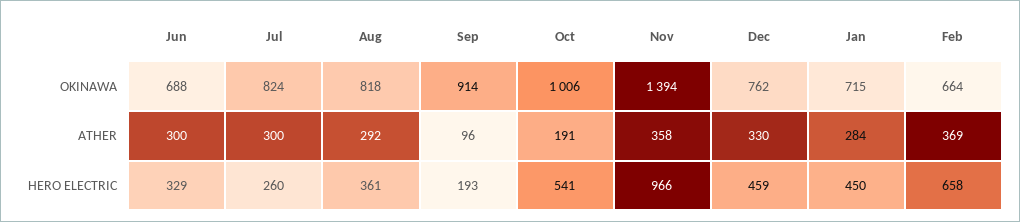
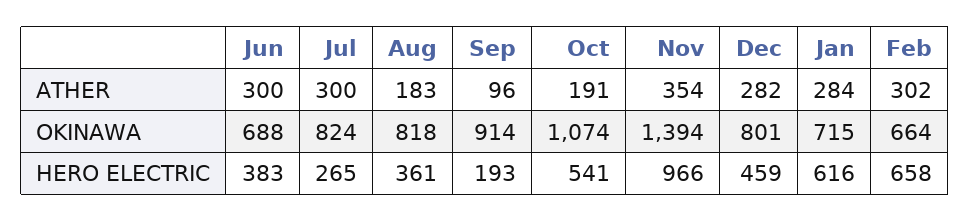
Oct, OKINAWA: 1006 -> 1074
Dec, OKINAWA: 762 -> 801
Aug, ATHER: 292 -> 183
Nov, ATHER: 358 -> 354
Dec, ATHER: 330 -> 282
Feb, ATHER: 369 -> 302
Jun, HERO ELECTRIC: 329 -> 383
Jul, HERO ELECTRIC: 260 -> 265
Jan, HERO ELECTRIC: 450 -> 616

